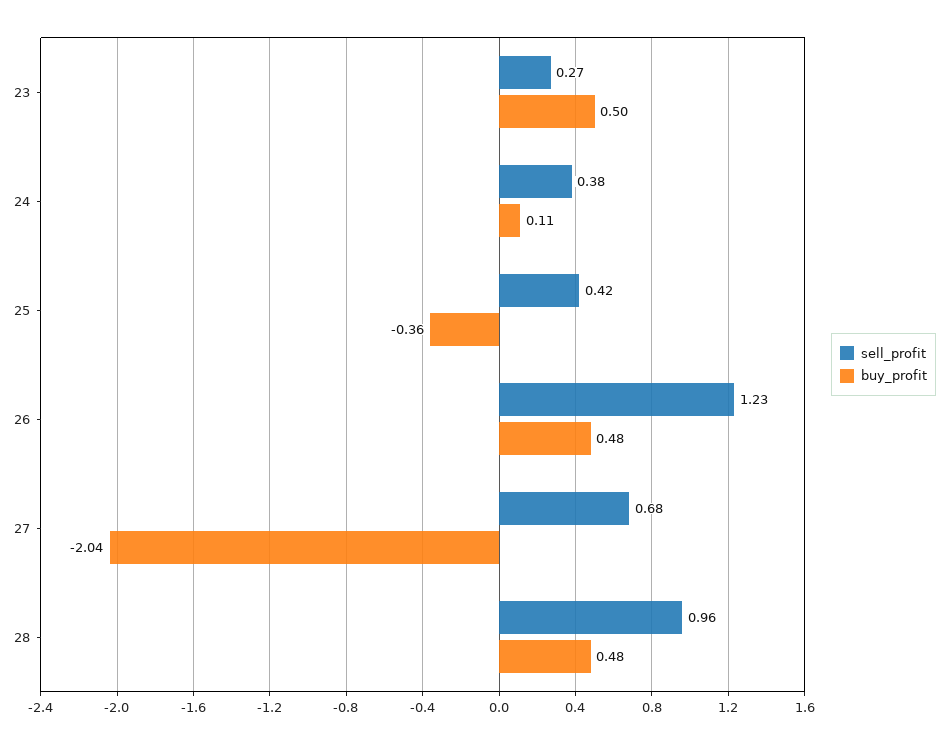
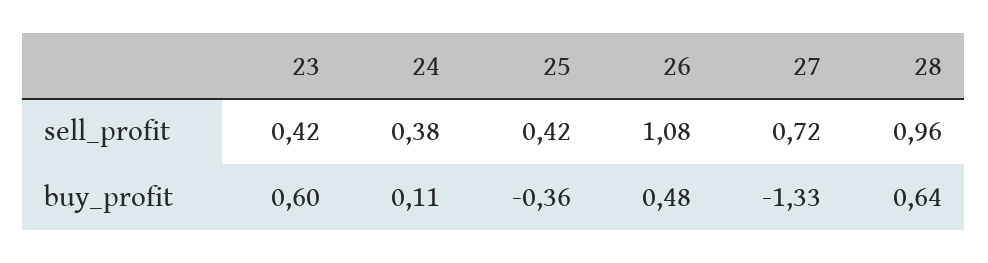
sell_profit, 23: 0.27 -> 0.42
buy_profit, 23: 0.5 -> 0.6
sell_profit, 26: 1.23 -> 1.08
sell_profit, 27: 0.68 -> 0.72
buy_profit, 27: -2.04 -> -1.33
buy_profit, 28: 0.48 -> 0.64

